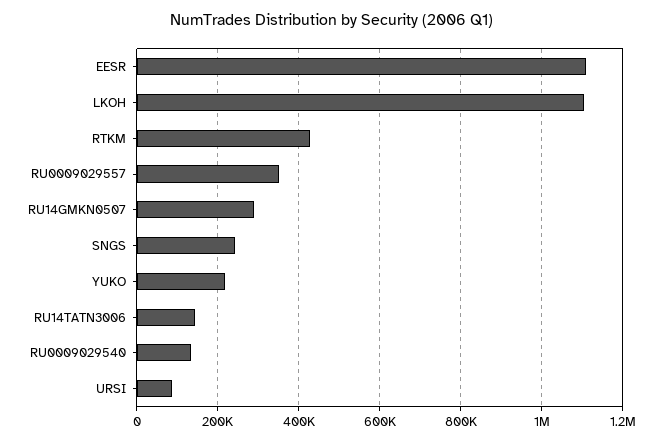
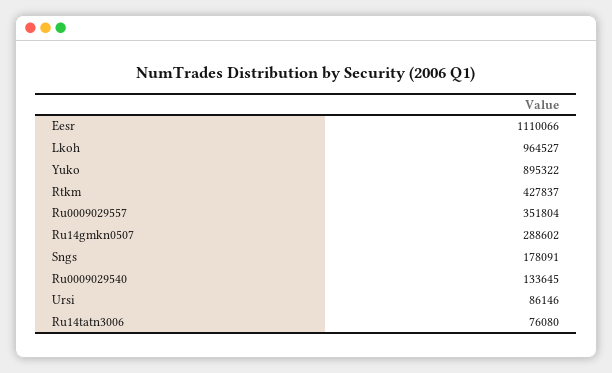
LKOH: 1100000 -> 964527
SNGS: 240000 -> 178091
YUKO: 220000 -> 895322
RU14TATN3006: 140000 -> 76080

